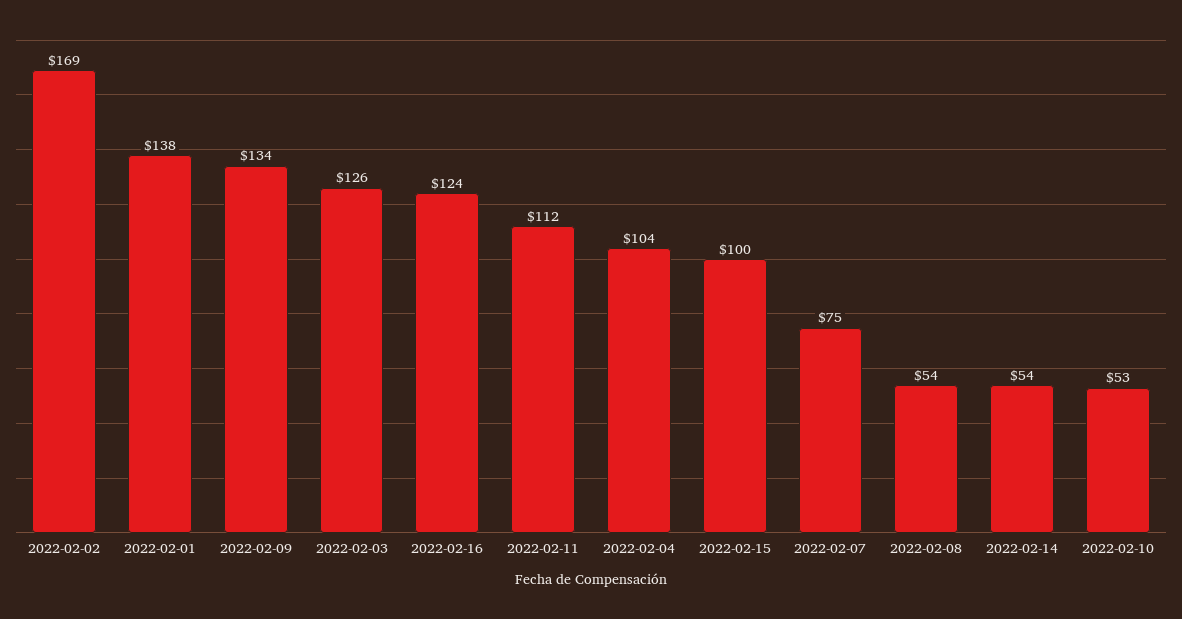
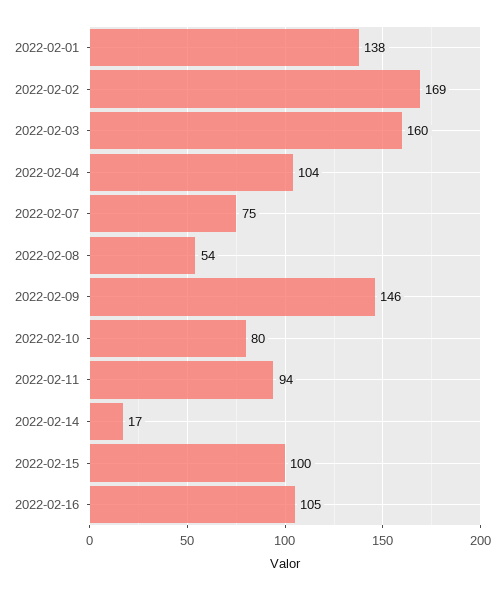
2022-02-09: 134 -> 146
2022-02-03: 126 -> 160
2022-02-16: 124 -> 105
2022-02-11: 112 -> 94
2022-02-14: 54 -> 17
2022-02-10: 53 -> 80

